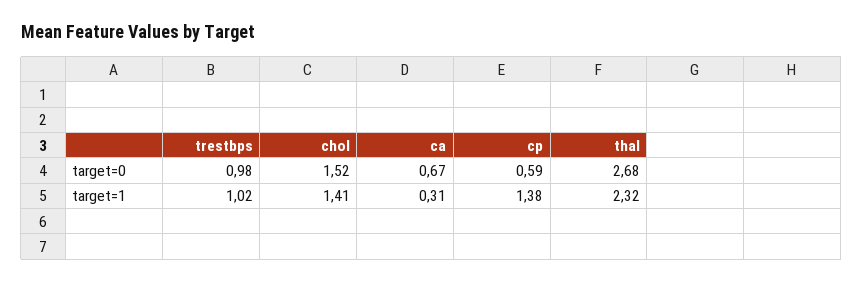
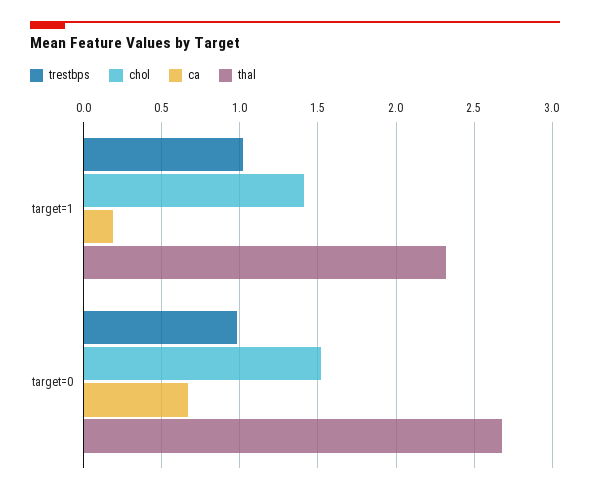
cp, target=0: 0.59 -> none
ca, target=1: 0.31 -> 0.2
cp, target=1: 1.38 -> none

